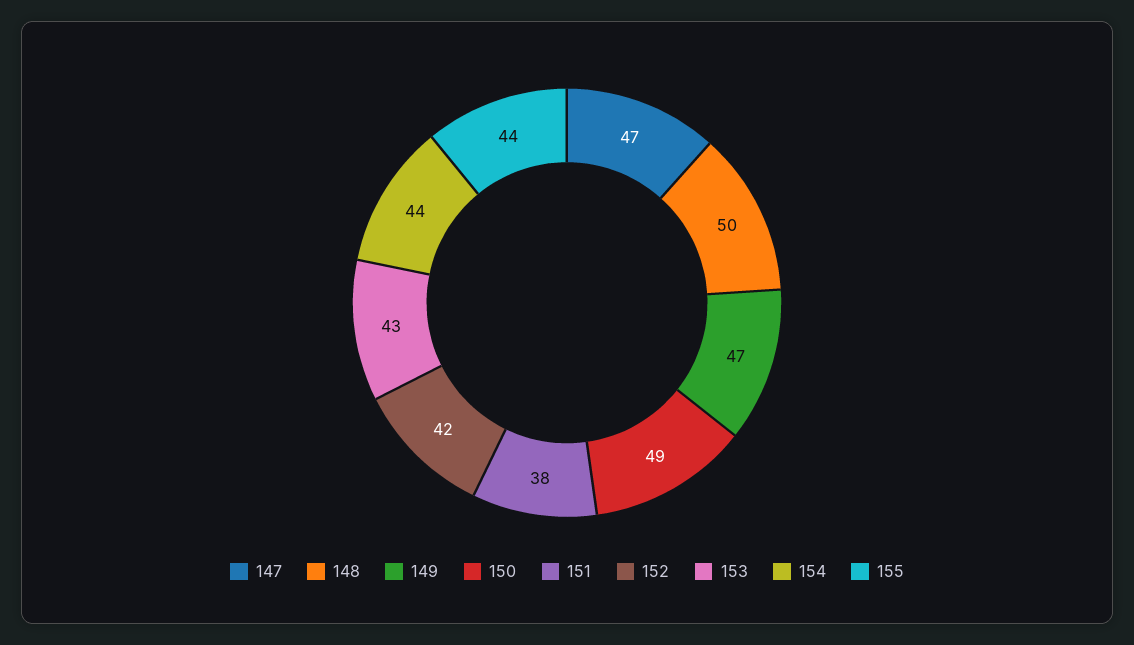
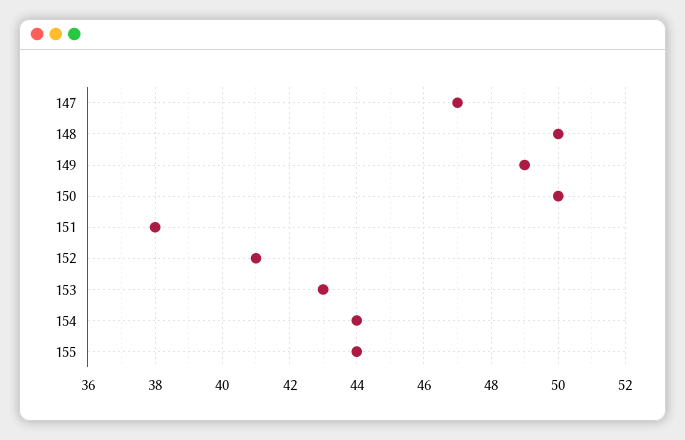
149: 47 -> 49
150: 49 -> 50
152: 42 -> 41

